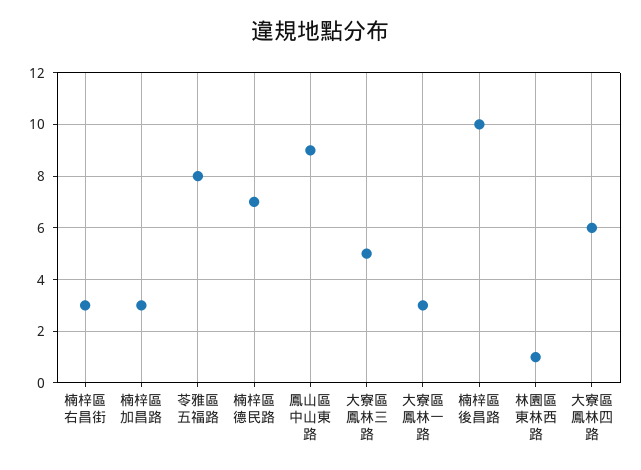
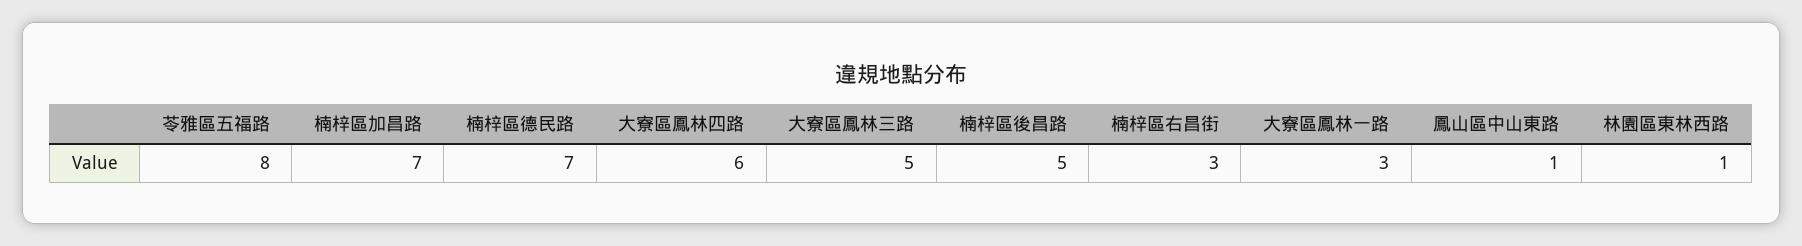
楠梓區加昌路: 3 -> 7
鳳山區中山東路: 9 -> 1
楠梓區後昌路: 10 -> 5

